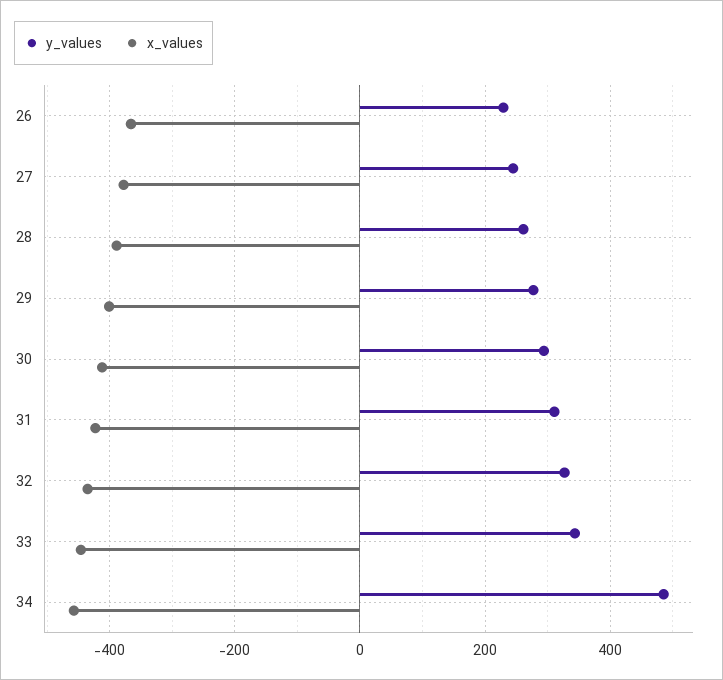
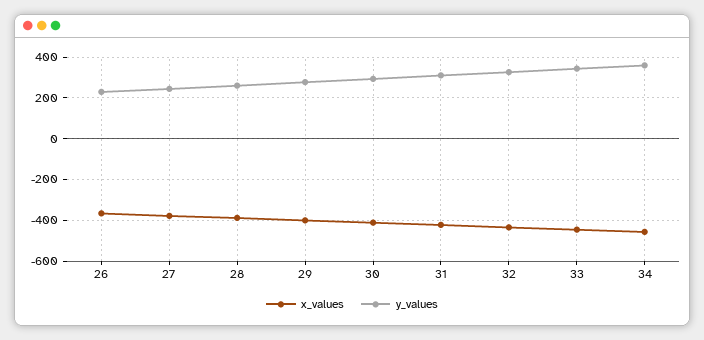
y_values, 34: 480 -> 350

